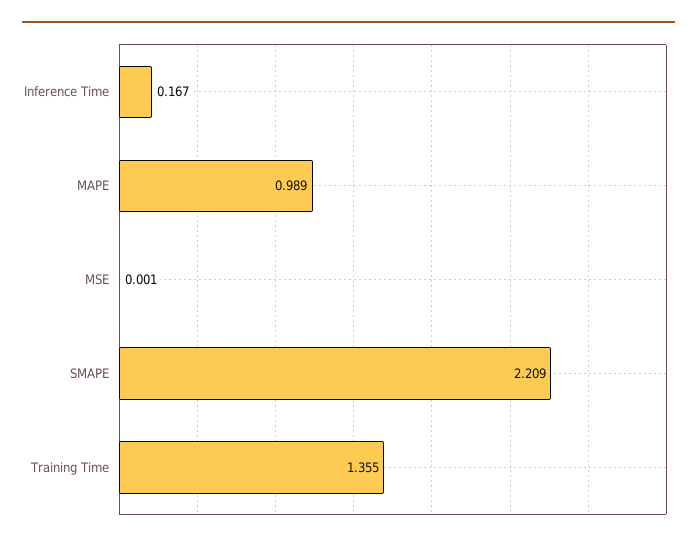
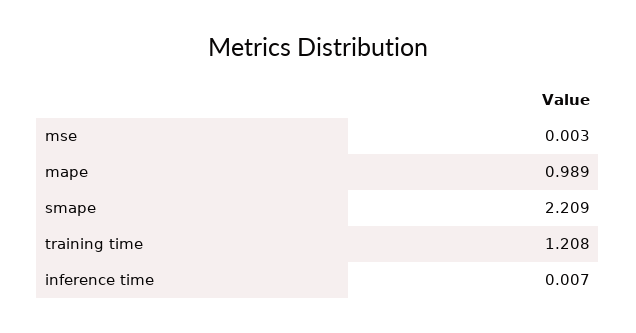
Inference Time: 0.167 -> 0.007
MSE: 0.001 -> 0.003
Training Time: 1.355 -> 1.208

